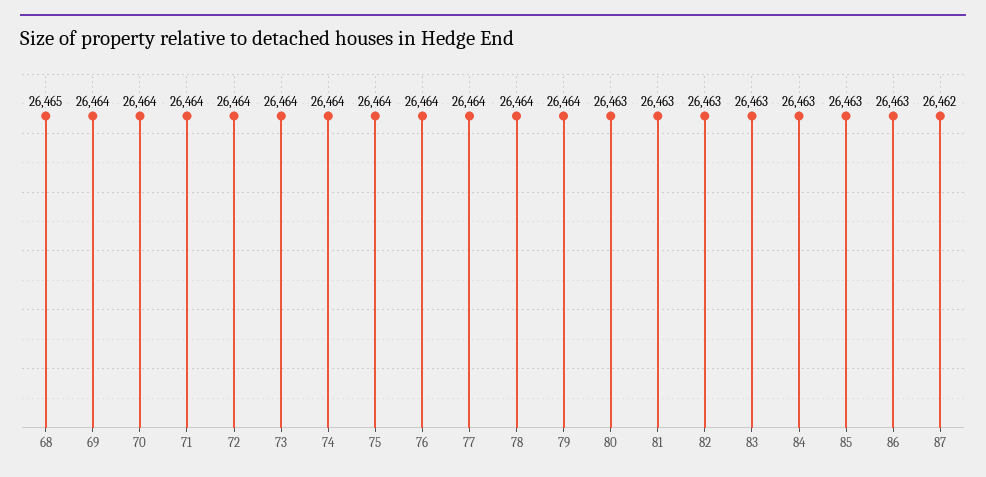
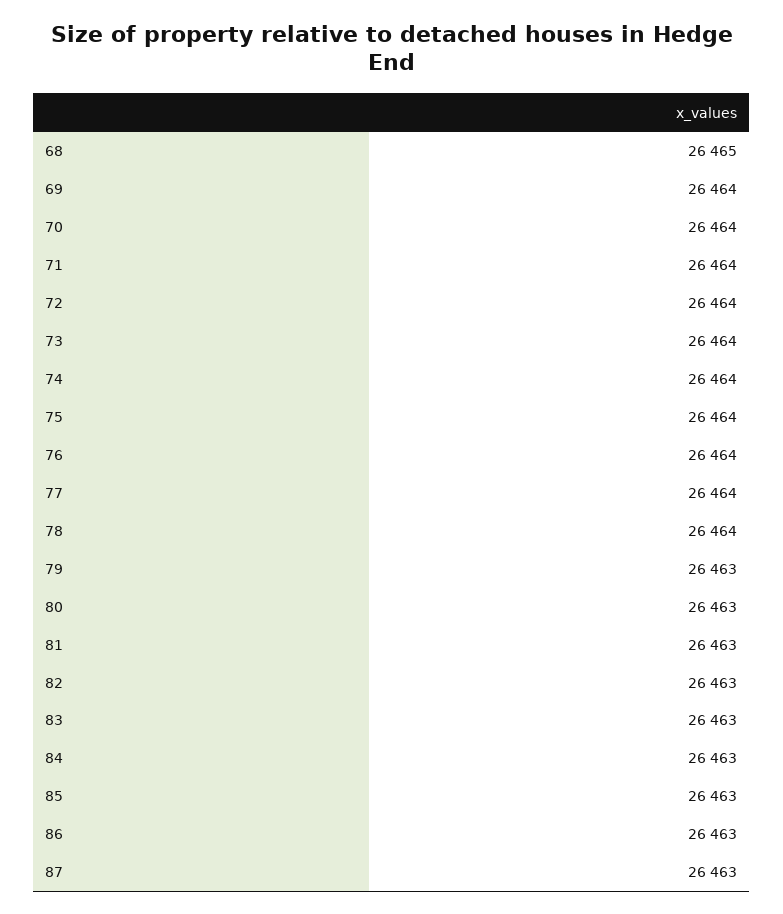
79: 26464 -> 26463
87: 26462 -> 26463

